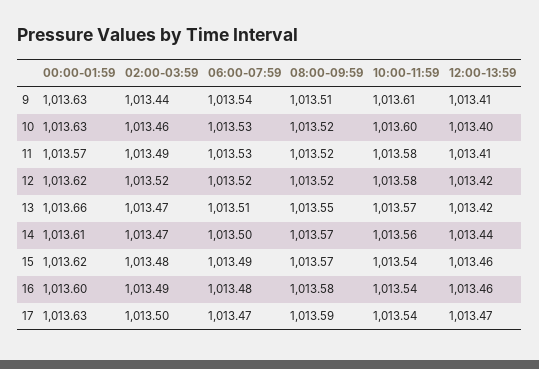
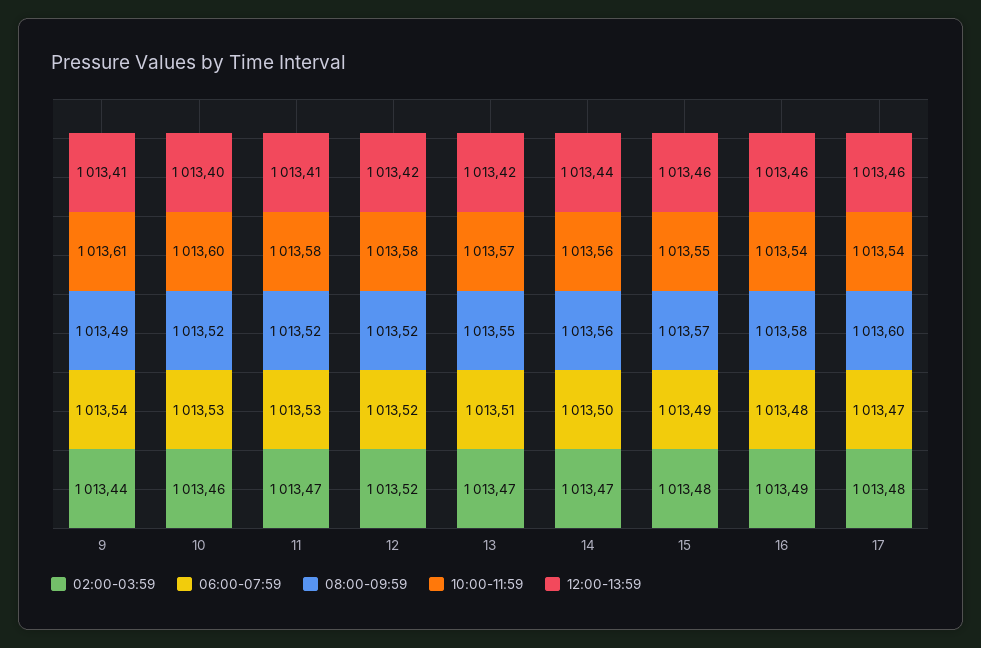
00:00-01:59, 9: 1013.63 -> none
08:00-09:59, 9: 1013.51 -> 1013.49
00:00-01:59, 10: 1013.63 -> none
00:00-01:59, 11: 1013.57 -> none
02:00-03:59, 11: 1013.49 -> 1013.47
00:00-01:59, 12: 1013.62 -> none
00:00-01:59, 13: 1013.66 -> none
00:00-01:59, 14: 1013.61 -> none
08:00-09:59, 14: 1013.57 -> 1013.56
00:00-01:59, 15: 1013.62 -> none
10:00-11:59, 15: 1013.54 -> 1013.55
00:00-01:59, 16: 1013.6 -> none
00:00-01:59, 17: 1013.63 -> none
02:00-03:59, 17: 1013.5 -> 1013.48
08:00-09:59, 17: 1013.59 -> 1013.6
12:00-13:59, 17: 1013.47 -> 1013.46

